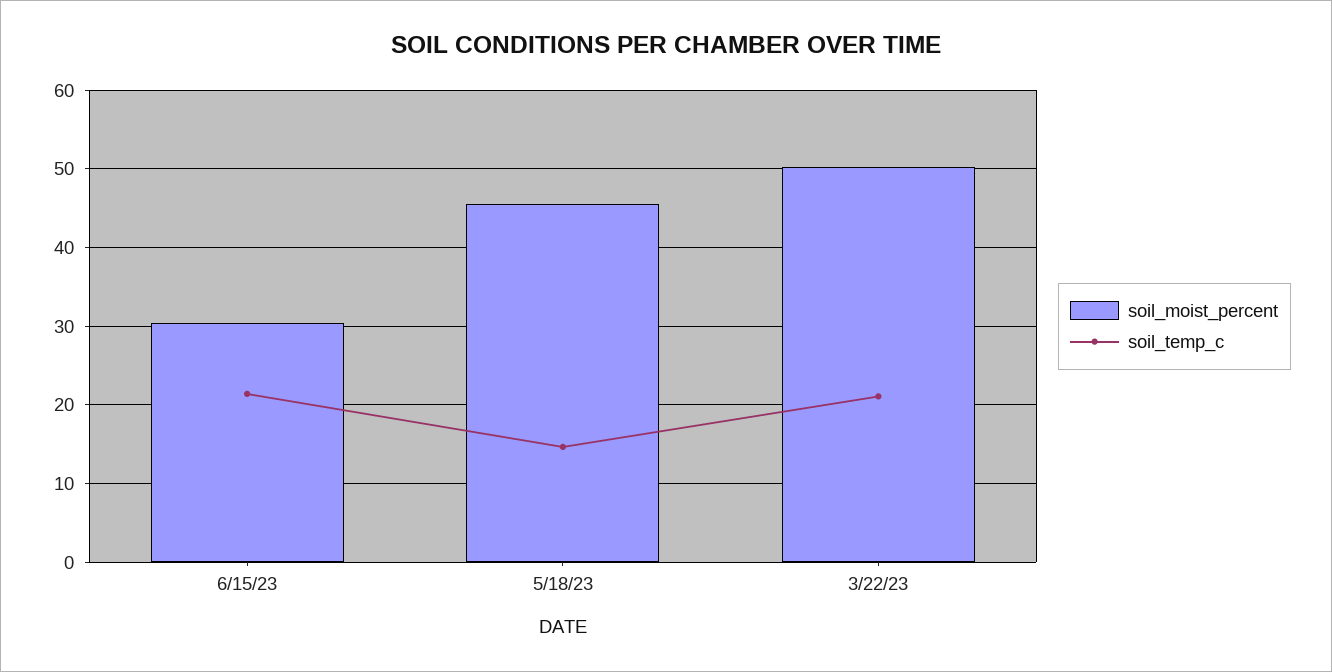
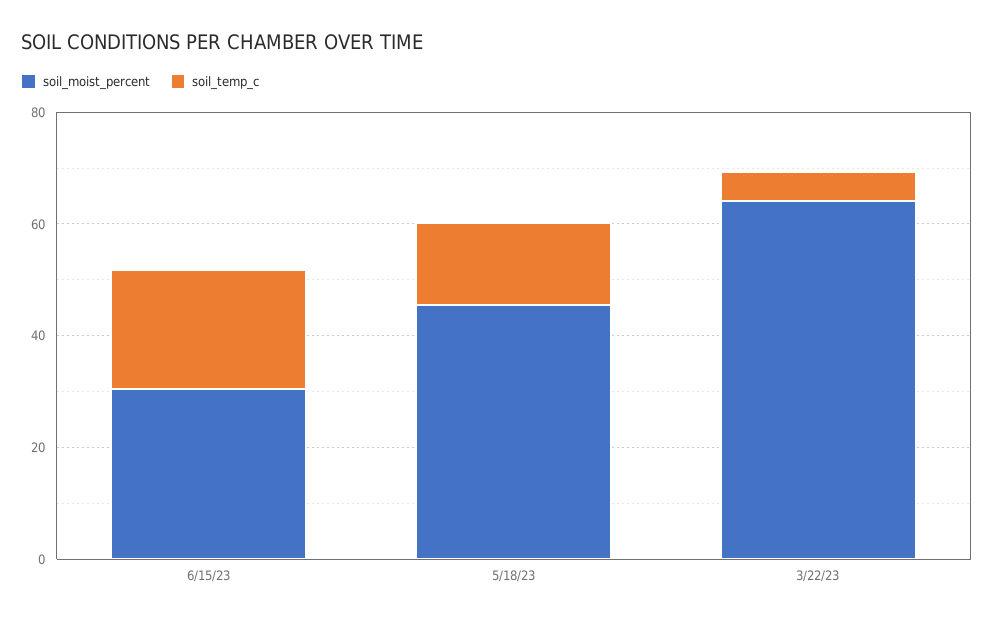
soil_moist_percent, 3/22/23: 50 -> 65
soil_temp_c, 3/22/23: 21 -> 5

